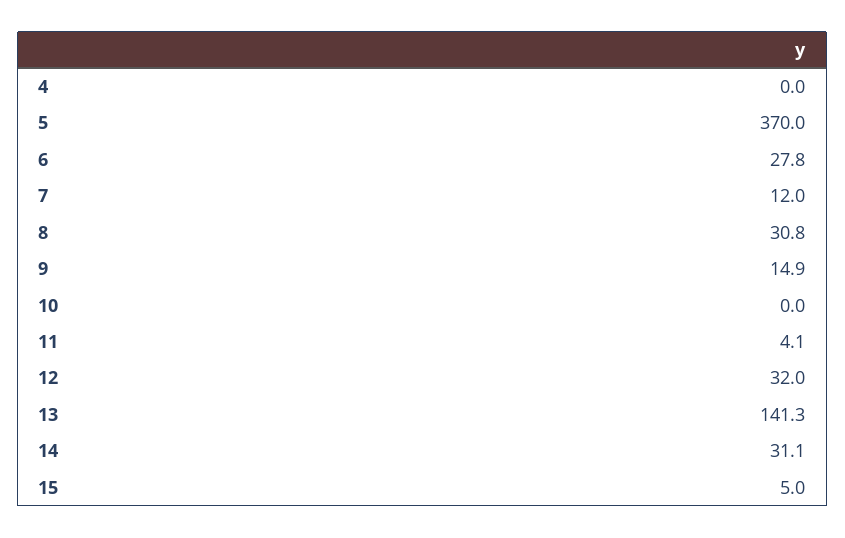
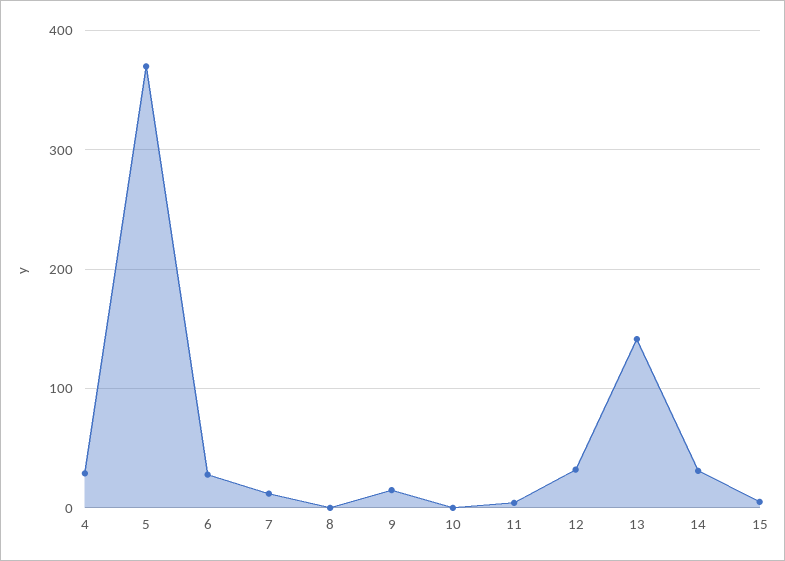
4: 0 -> 30
8: 30.8 -> 0

